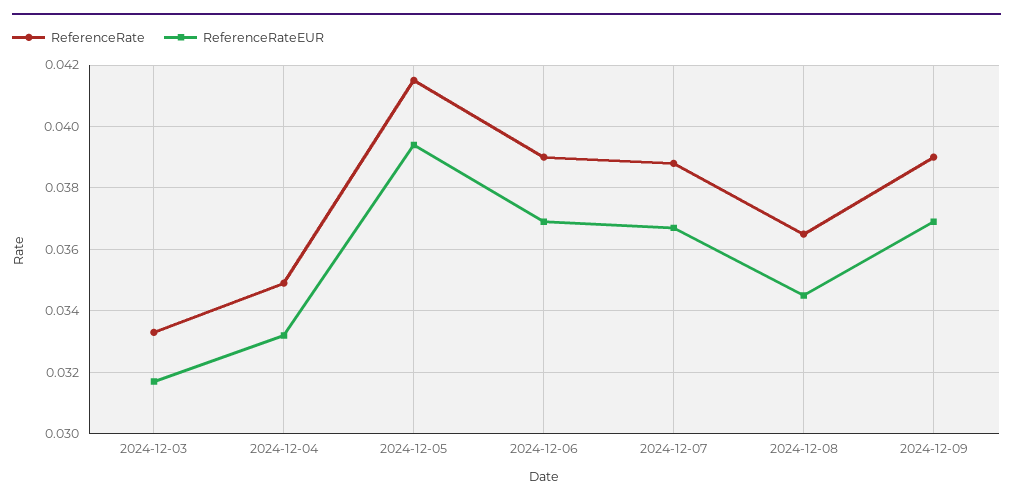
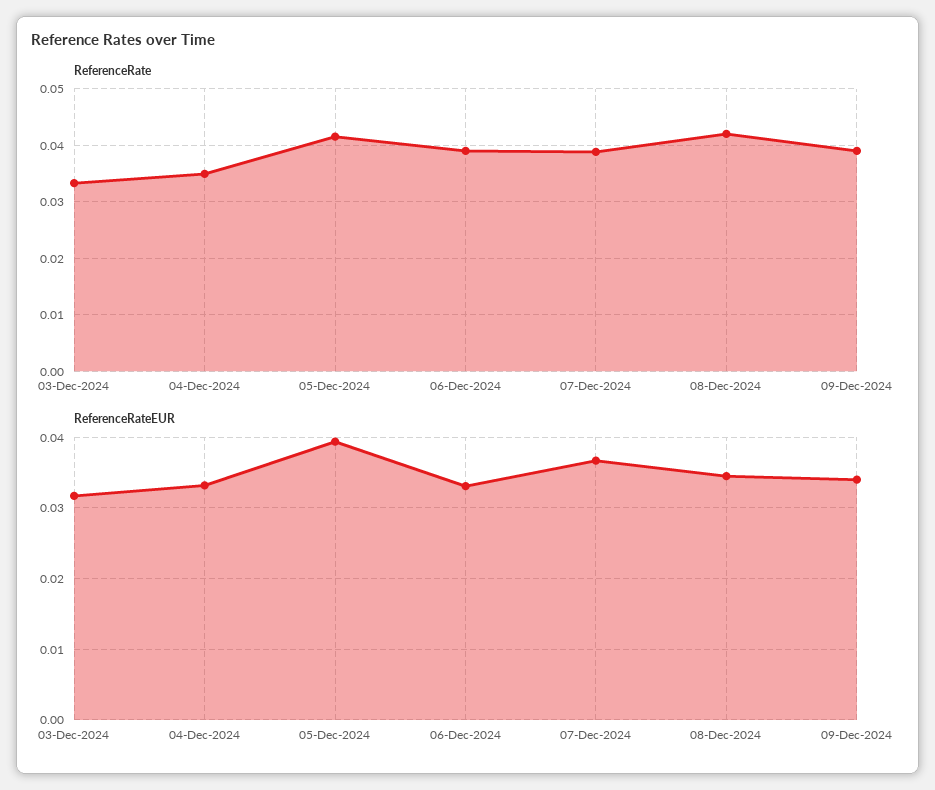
ReferenceRateEUR, 2024-12-06: 0.037 -> 0.033
ReferenceRate, 2024-12-08: 0.0365 -> 0.042
ReferenceRateEUR, 2024-12-09: 0.037 -> 0.034

